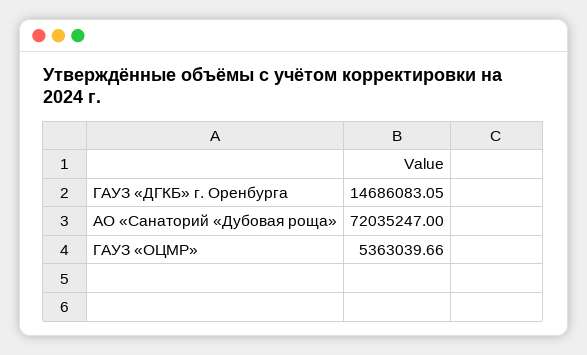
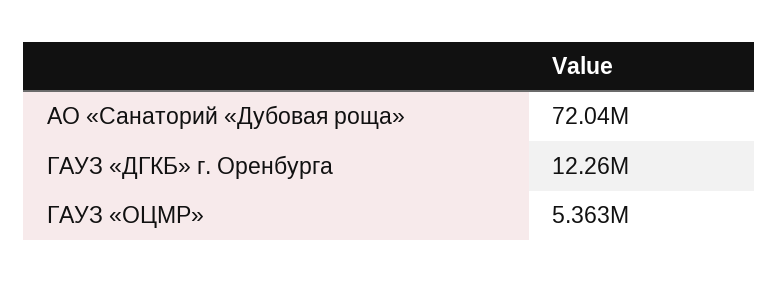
ГАУЗ «ДГКБ» г. Оренбурга: 14686083.05 -> 12260000

